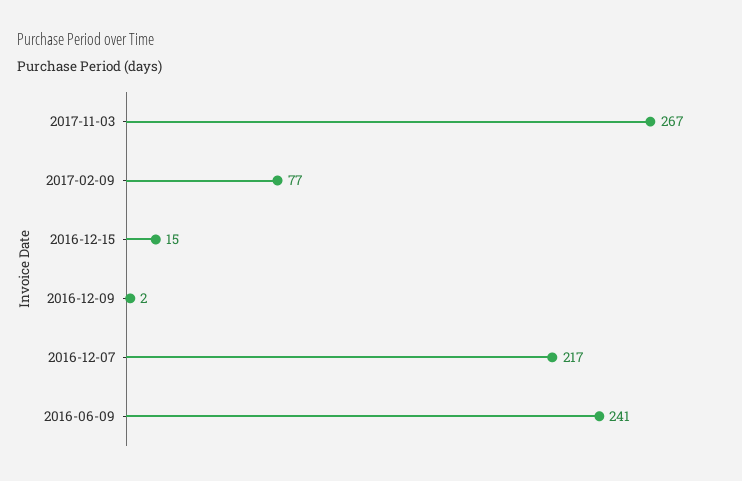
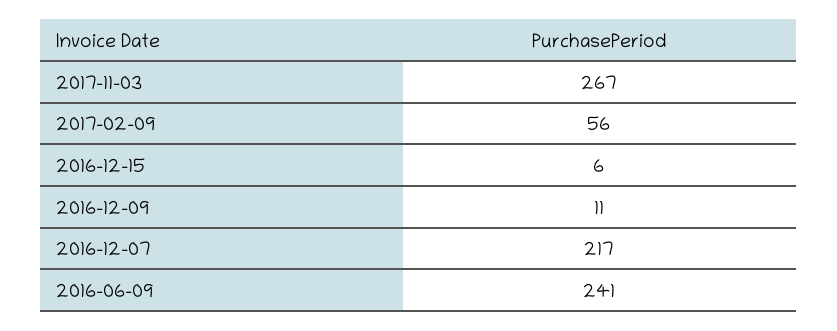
2017-02-09: 77 -> 56
2016-12-15: 15 -> 6
2016-12-09: 2 -> 11

